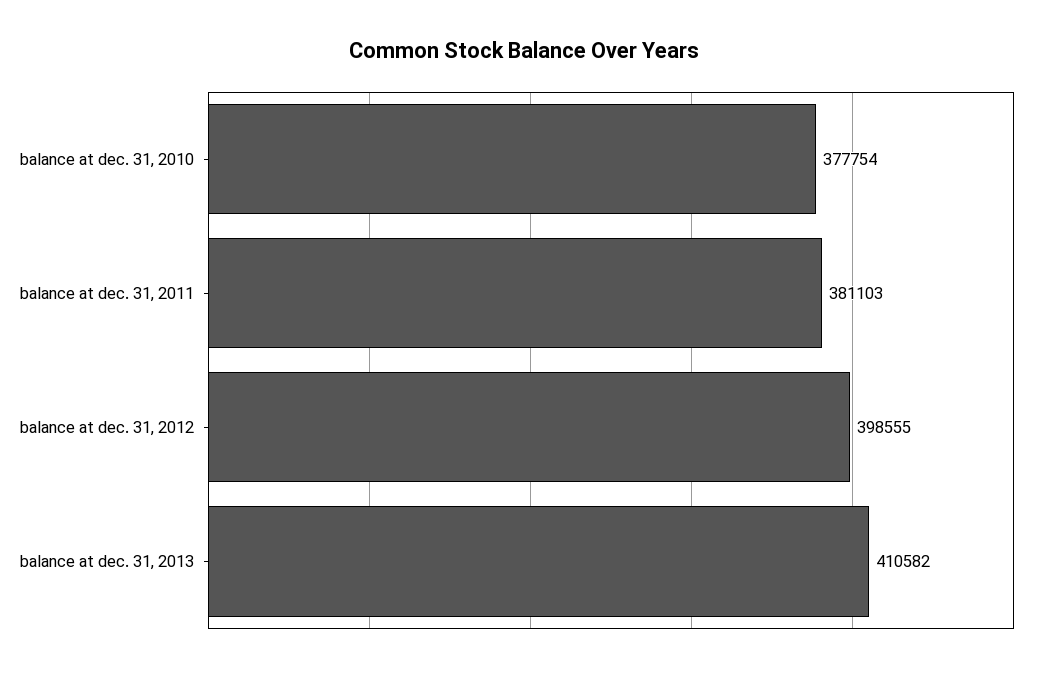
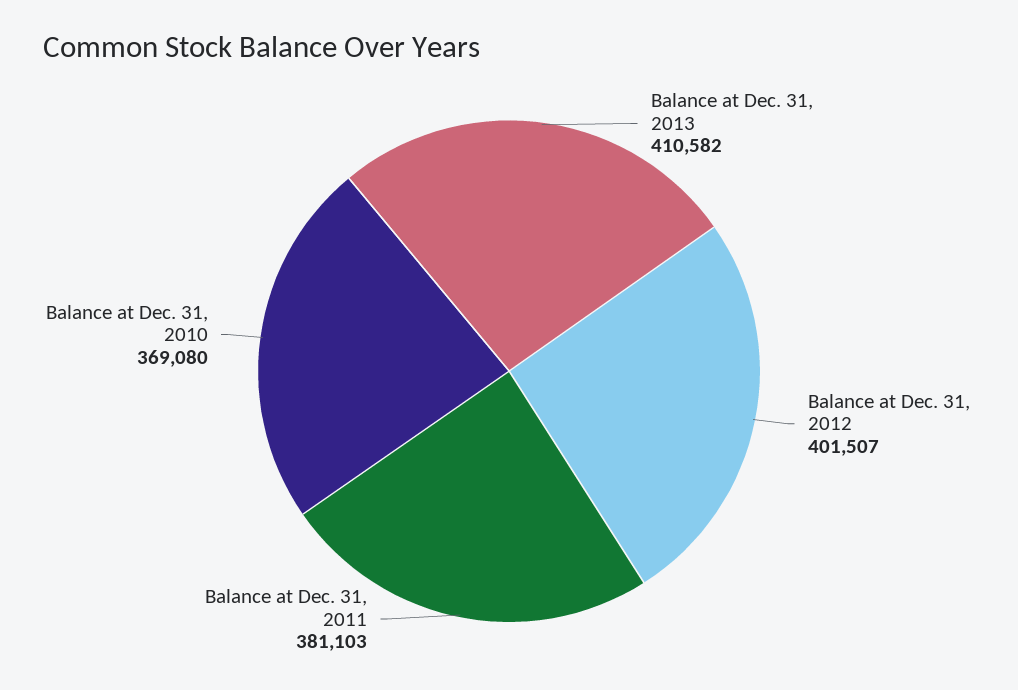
balance at dec. 31, 2010: 377754 -> 369080
balance at dec. 31, 2012: 398555 -> 401507

